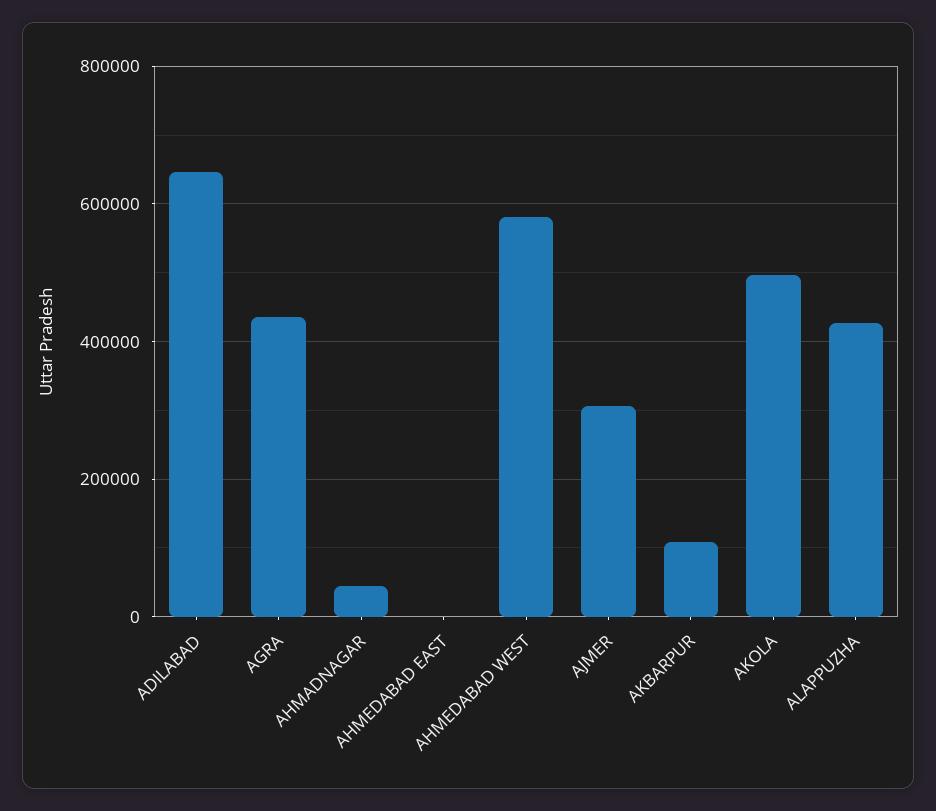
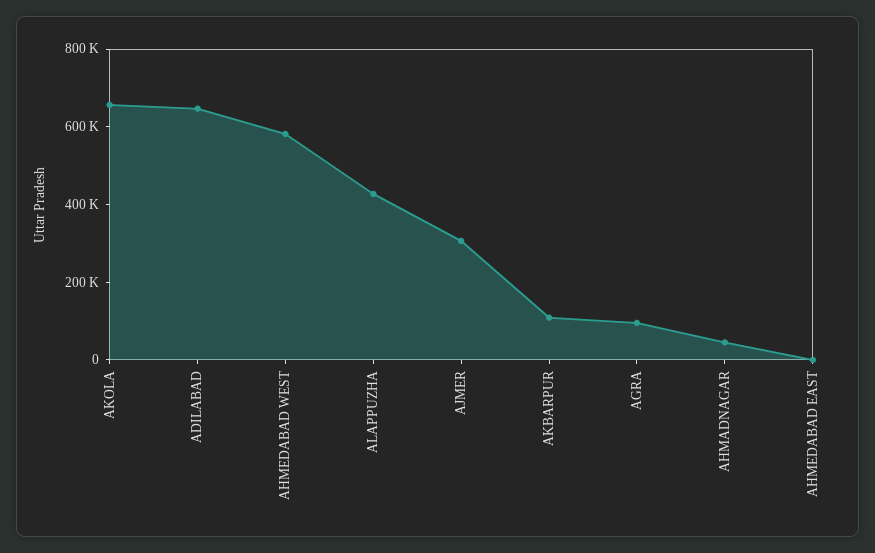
AGRA: 440000 -> 100000
AKOLA: 500000 -> 650000

